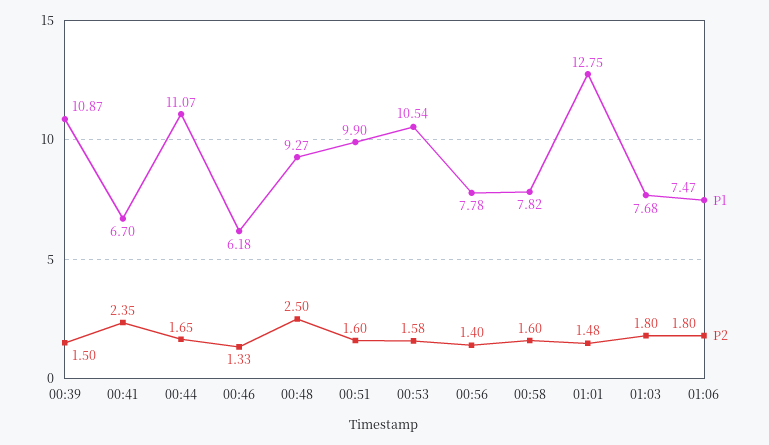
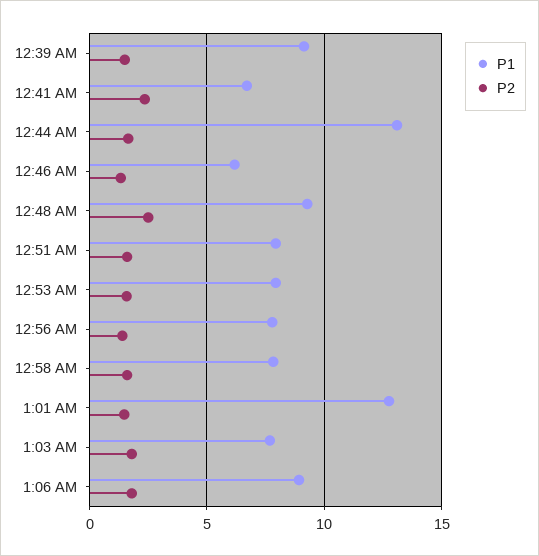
P1, 00:39: 10.87 -> 9
P1, 00:44: 11.07 -> 13
P1, 00:51: 9.9 -> 8
P1, 00:53: 10.54 -> 8
P1, 01:06: 7.47 -> 9

